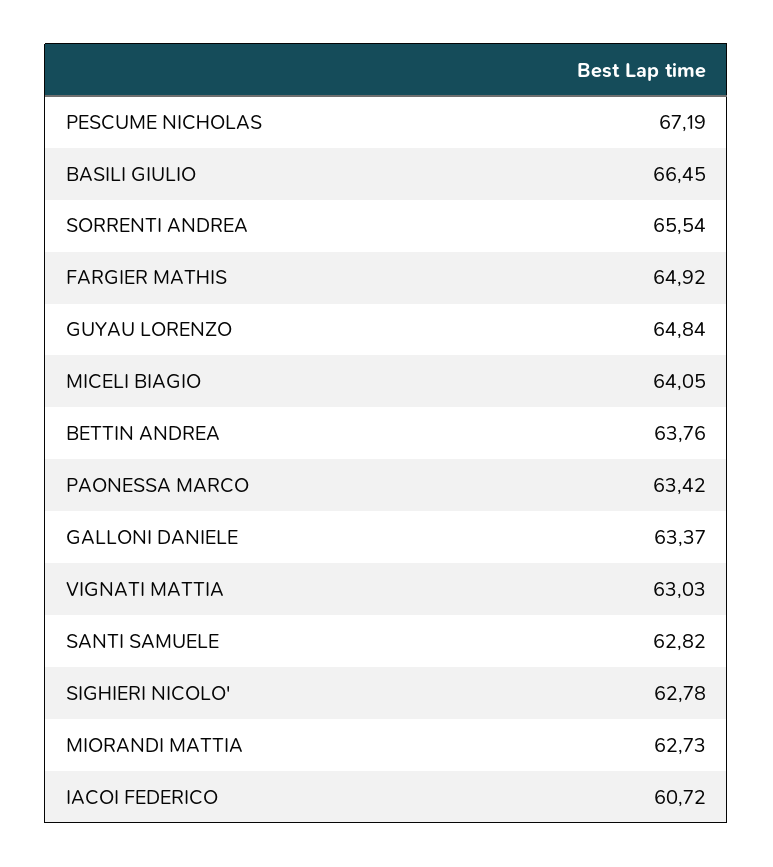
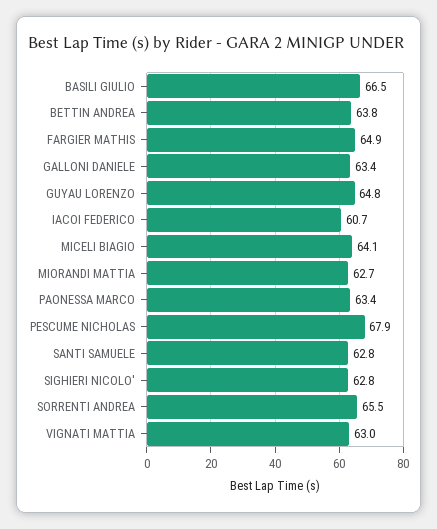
PESCUME NICHOLAS: 67.19 -> 67.9

